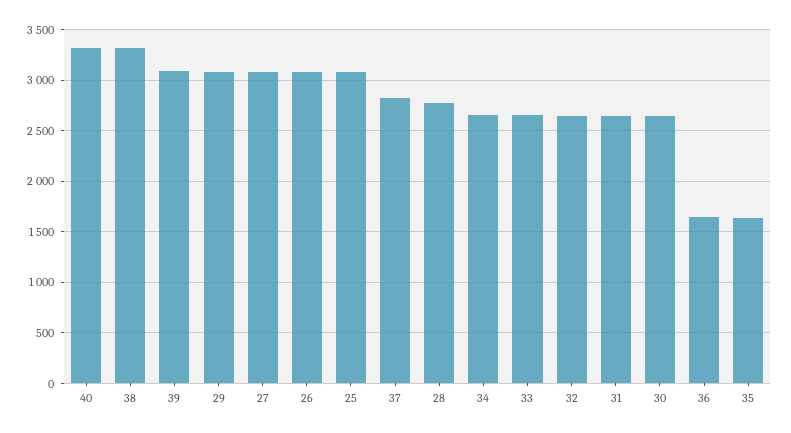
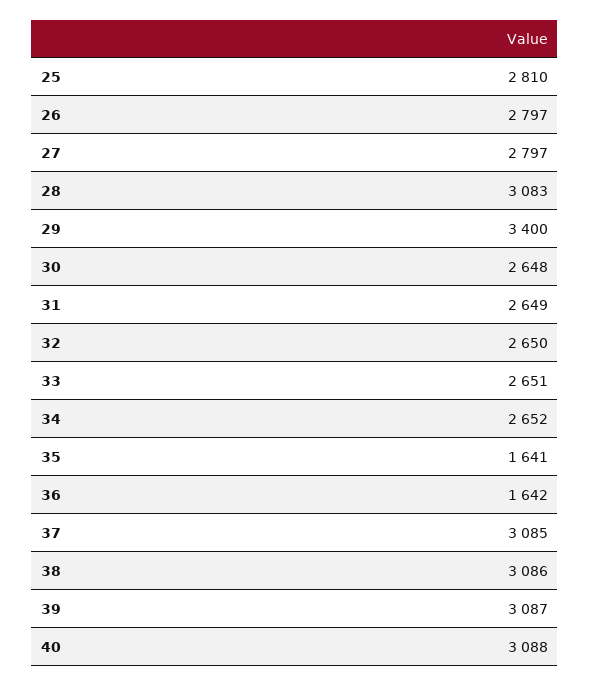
40: 3300 -> 3088
38: 3300 -> 3086
29: 3100 -> 3400
27: 3100 -> 2797
26: 3100 -> 2797
25: 3100 -> 2810
37: 2800 -> 3085
28: 2800 -> 3083

